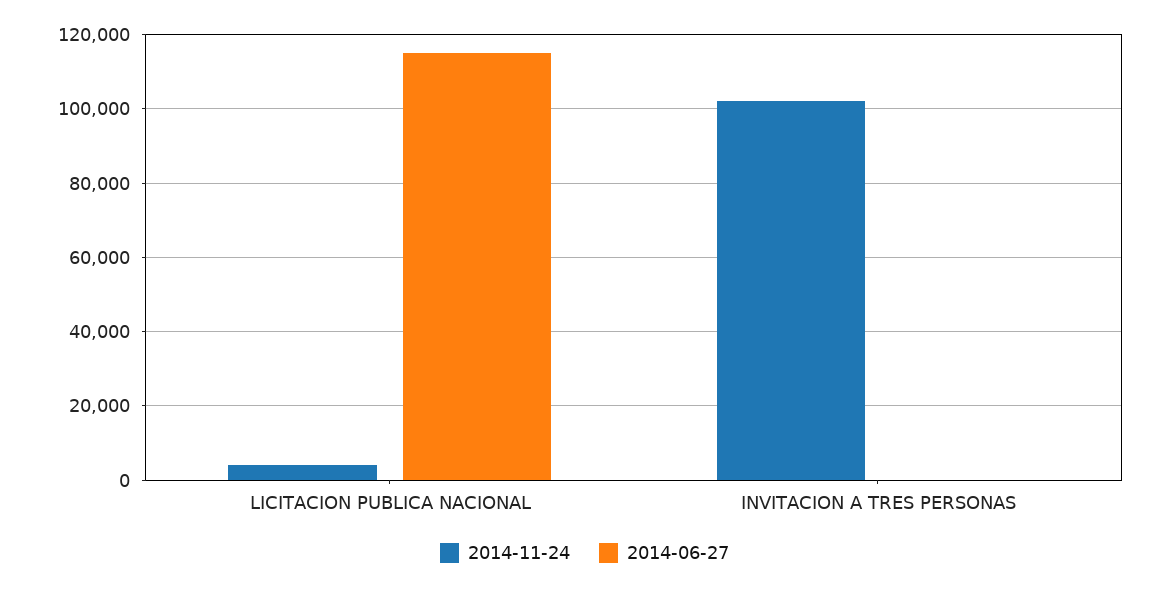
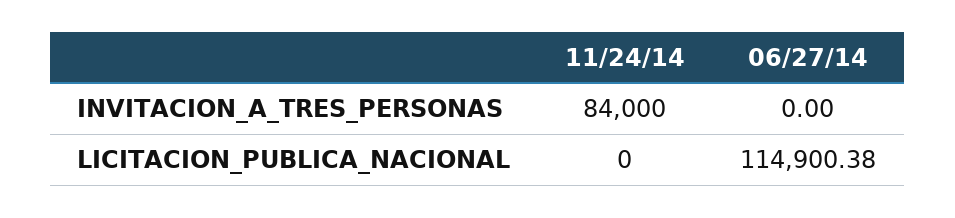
2014-11-24, LICITACION PUBLICA NACIONAL: 4000 -> 0
2014-11-24, INVITACION A TRES PERSONAS: 102000 -> 84000

